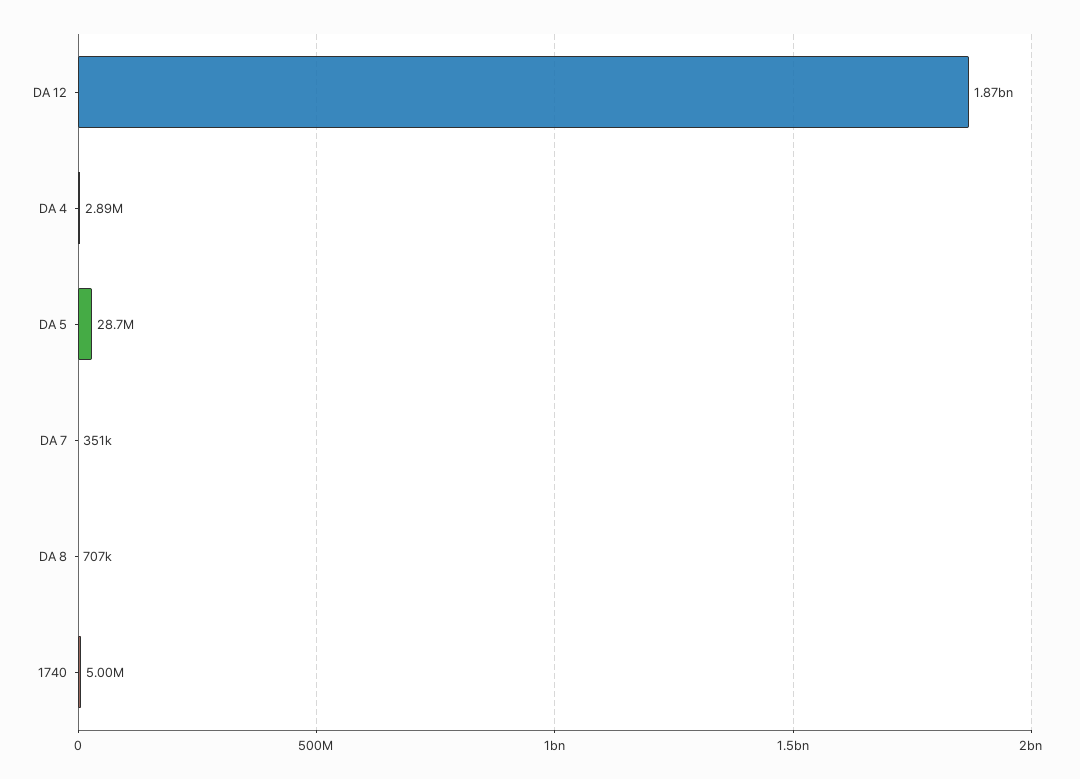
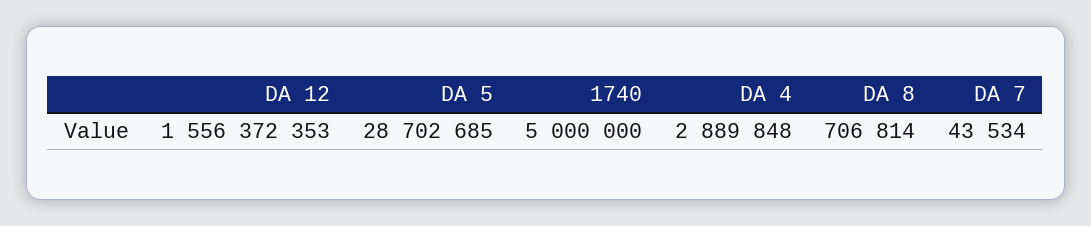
DA 12: 1870000000 -> 1556372353
DA 7: 351000 -> 43534

